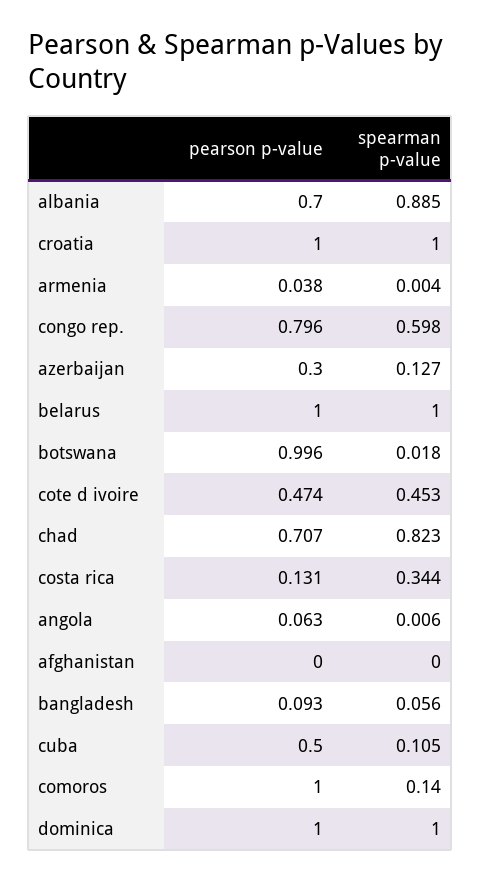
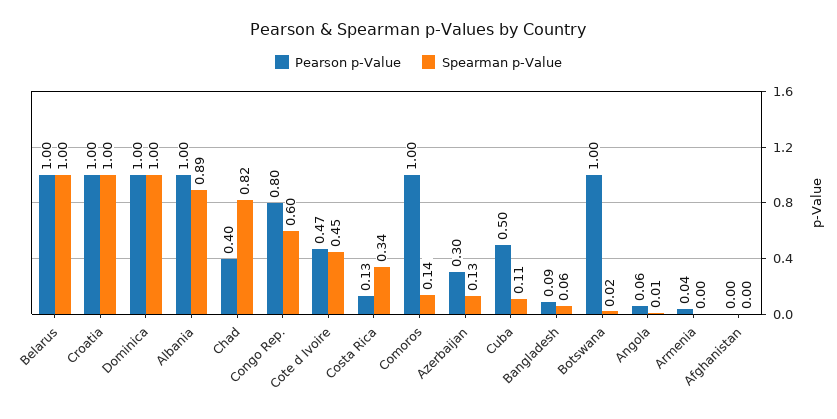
pearson p-value, albania: 0.7 -> 1
pearson p-value, chad: 0.707 -> 0.4

